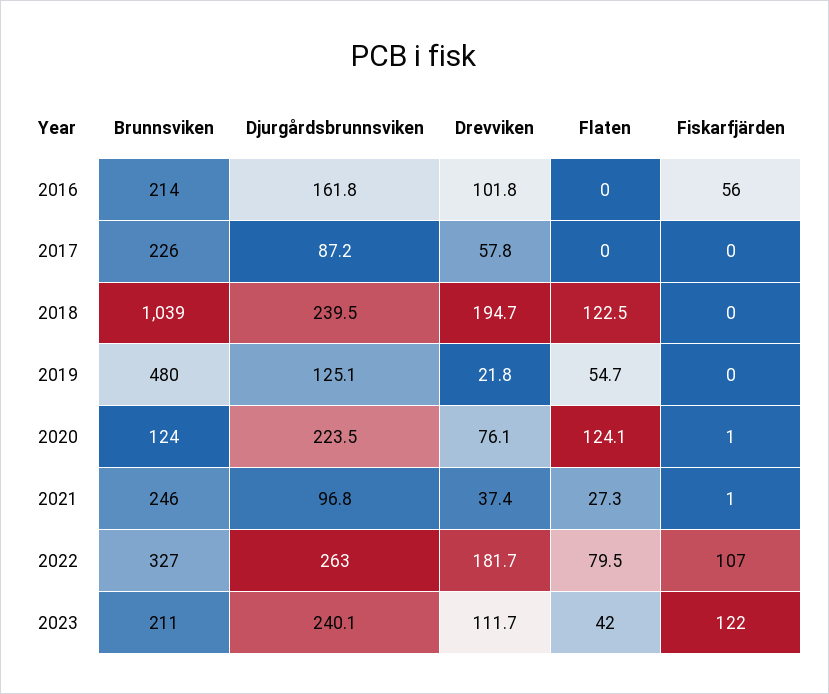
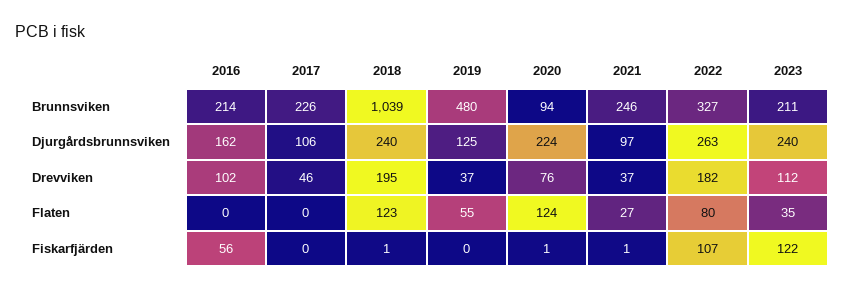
Djurgårdsbrunnsviken, 2017: 87.2 -> 106
Drevviken, 2017: 57.8 -> 46
Fiskarfjärden, 2018: 0 -> 1
Drevviken, 2019: 21.8 -> 37
Brunnsviken, 2020: 124 -> 94
Flaten, 2023: 42 -> 35

